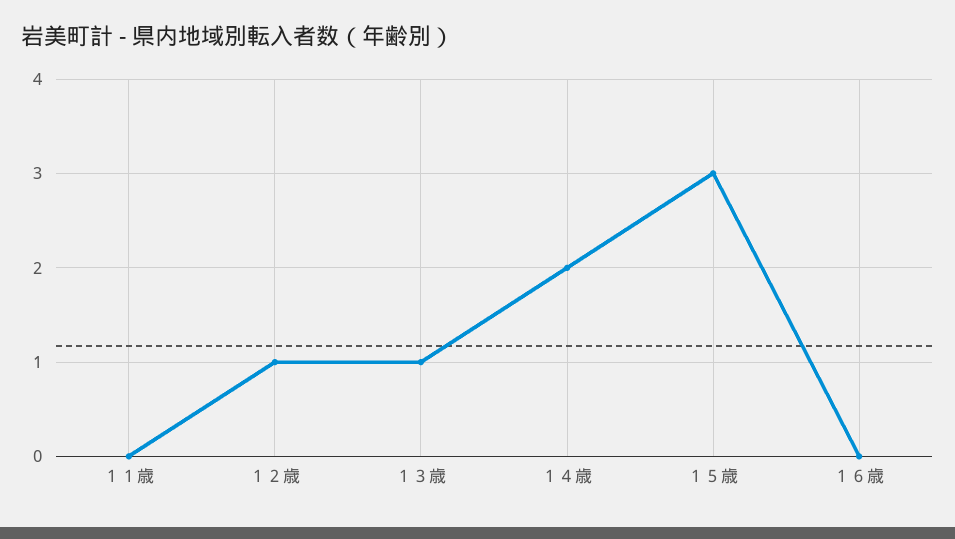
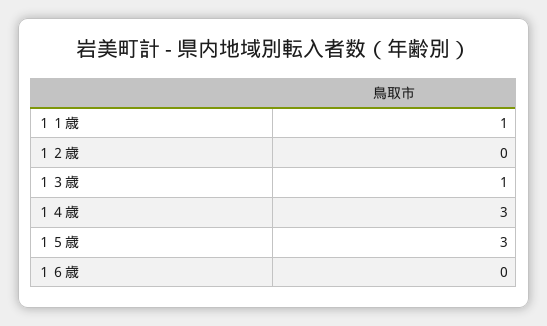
１１歳: 0 -> 1
１２歳: 1 -> 0
１４歳: 2 -> 3

